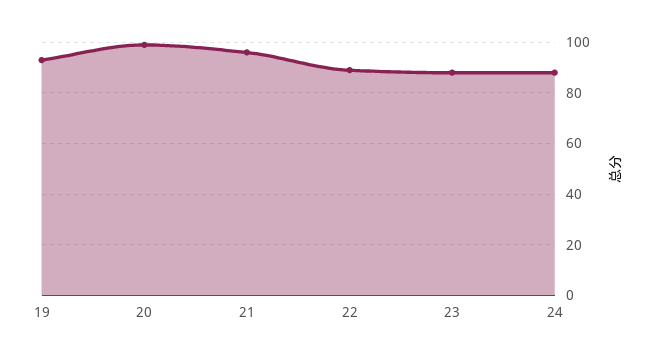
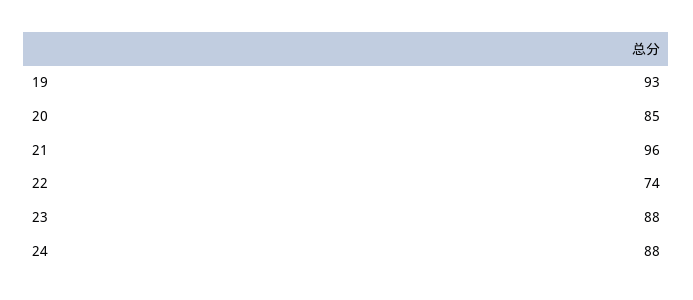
20: 100 -> 85
22: 90 -> 74

